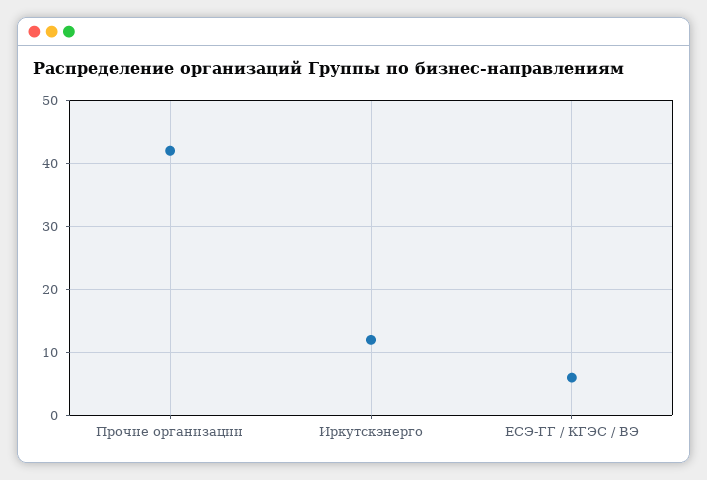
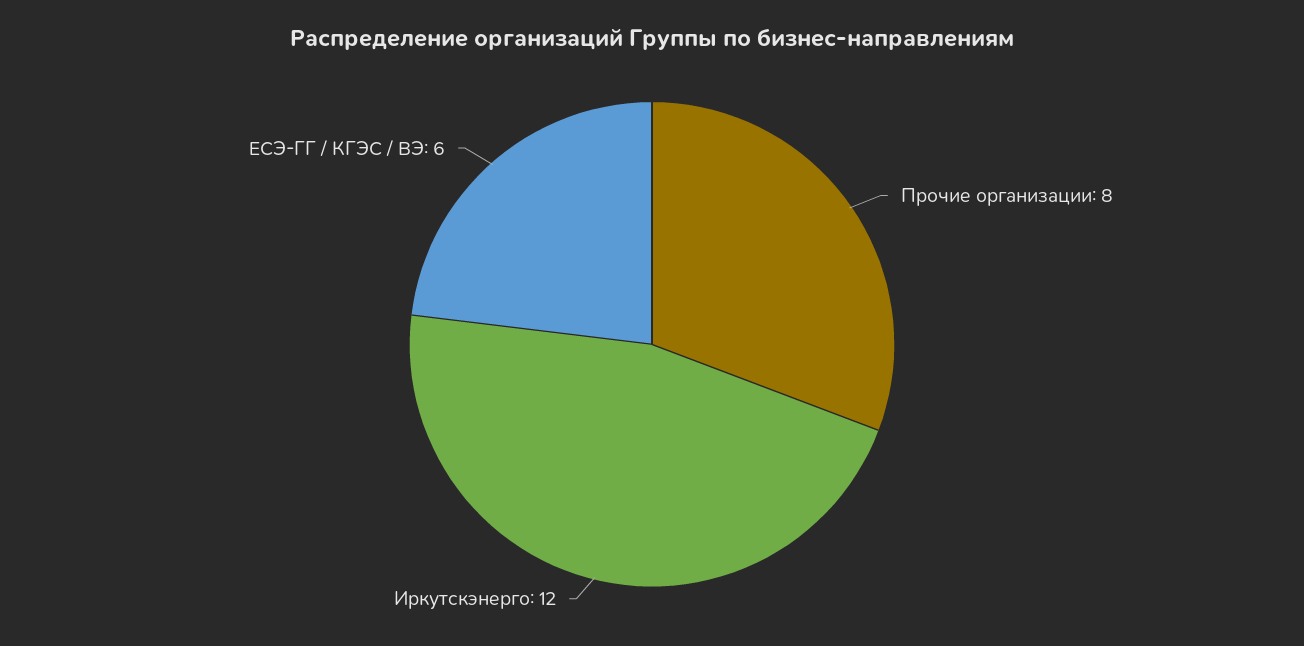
Прочие организации: 42 -> 8

